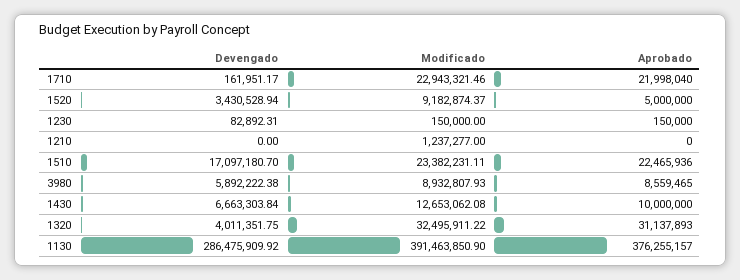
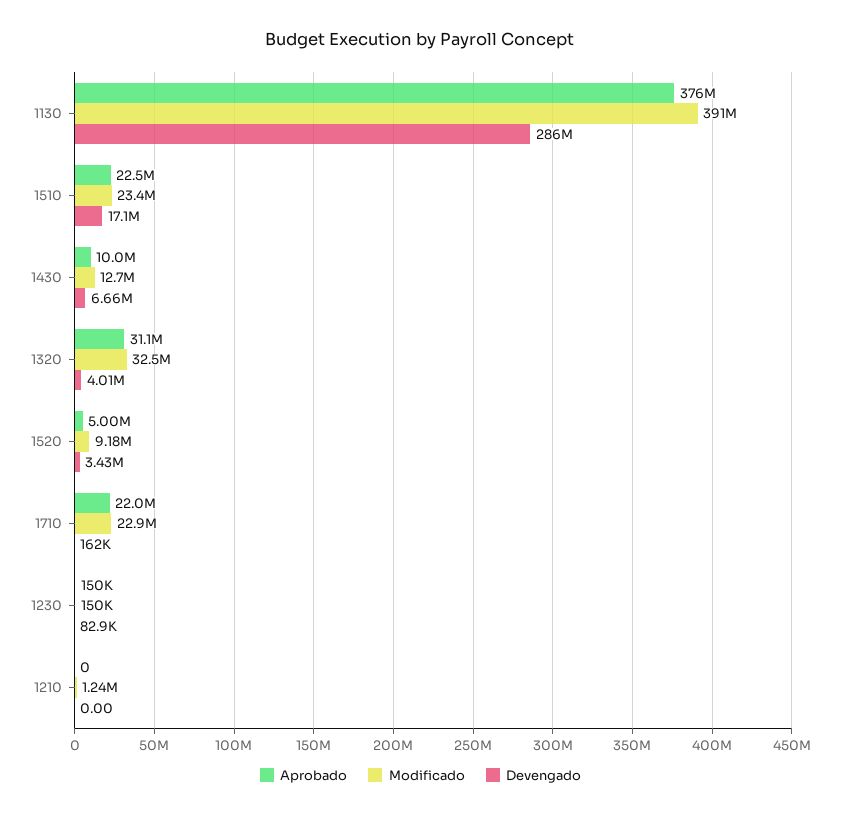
Devengado, 3980: 5892222.38 -> none
Modificado, 3980: 8932807.93 -> none
Aprobado, 3980: 8559465 -> none

